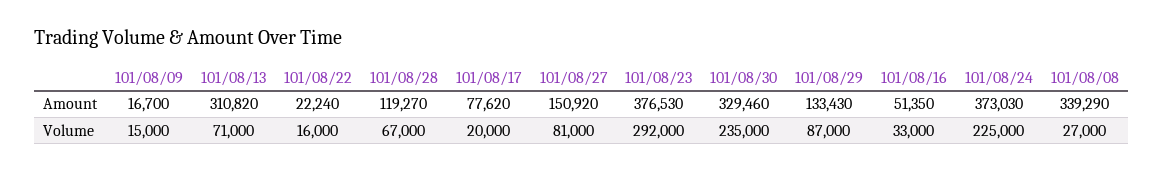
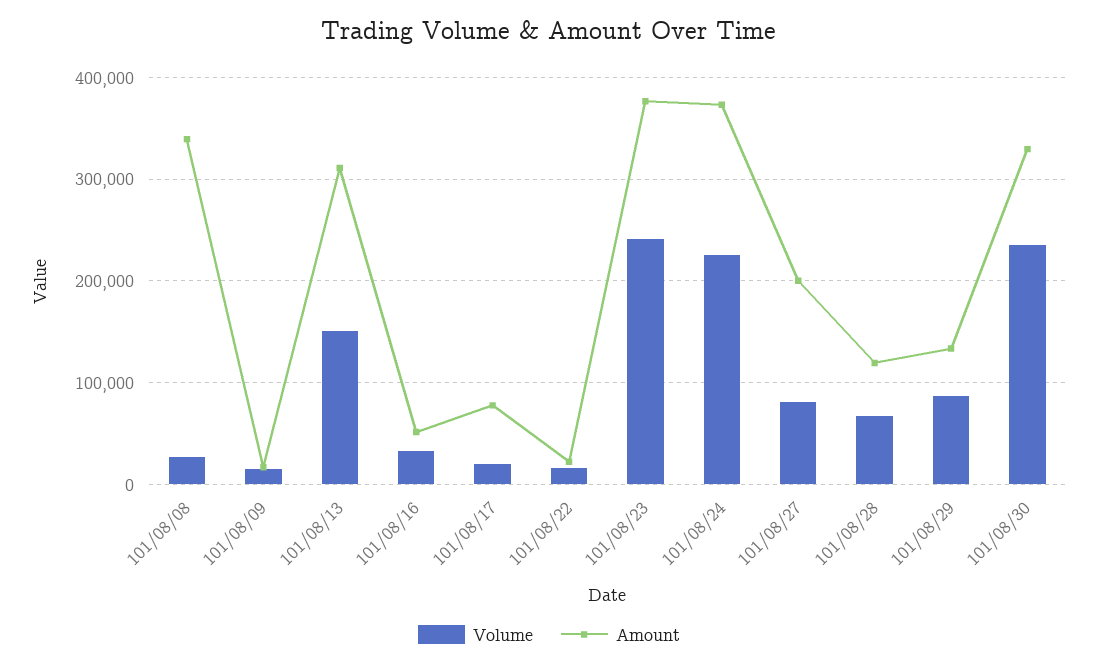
Amount, 101/08/27: 150920 -> 200000
Volume, 101/08/13: 71000 -> 150000
Volume, 101/08/23: 292000 -> 240000

